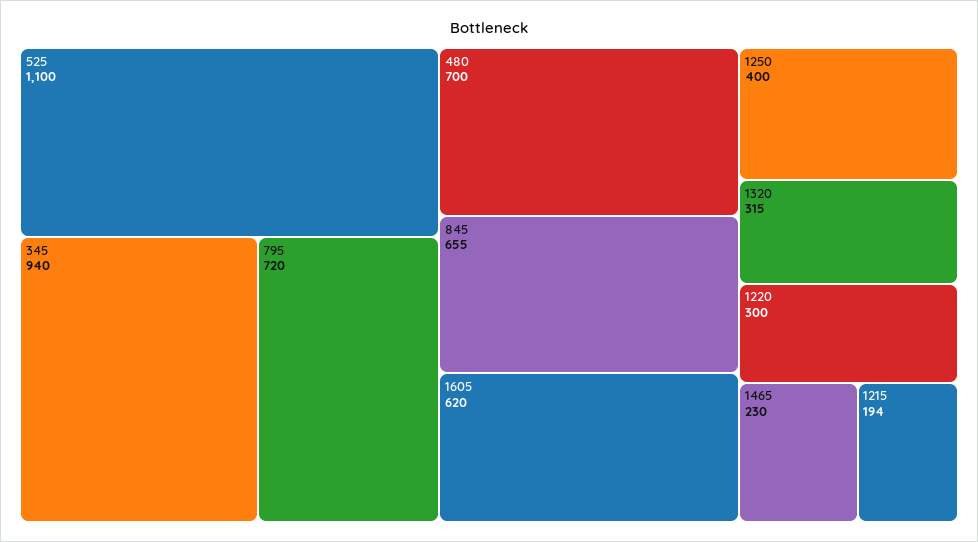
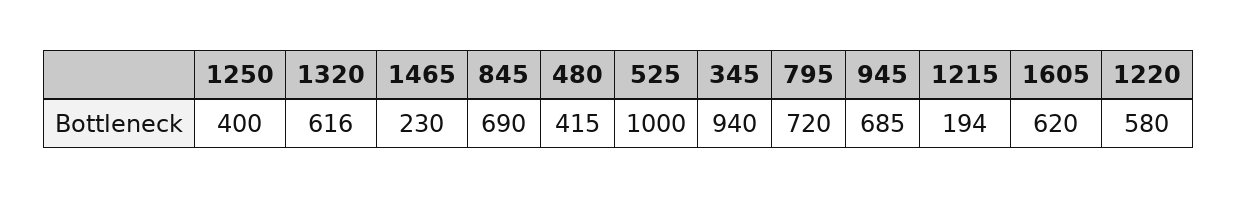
525: 1100 -> 1000
480: 700 -> 415
845: 655 -> 690
1320: 315 -> 616
1220: 300 -> 580
945: none -> 685

